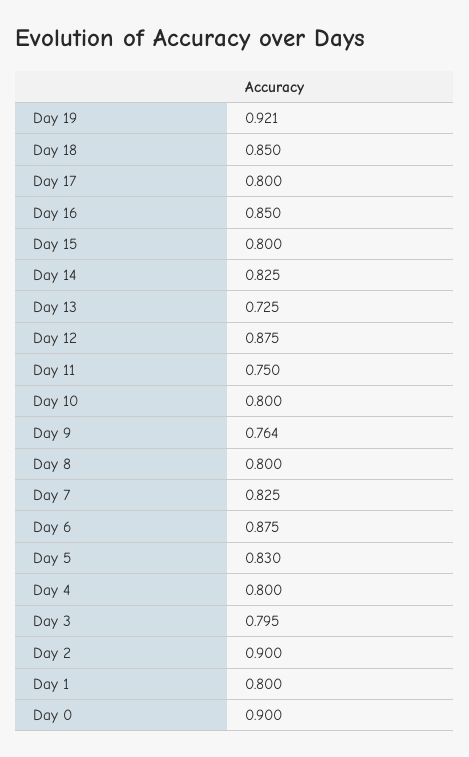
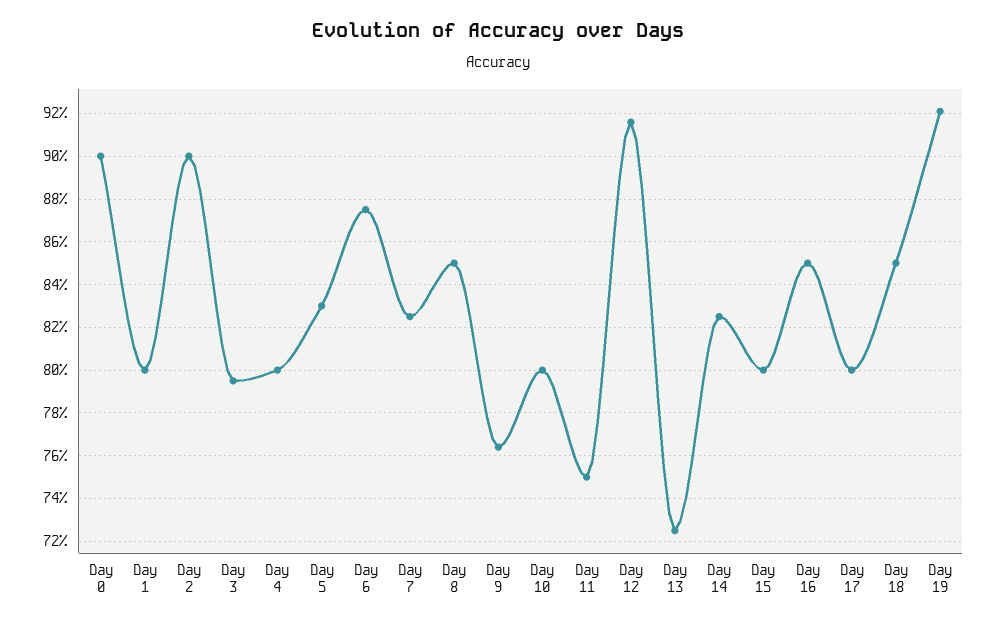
Day 12: 0.875 -> 0.915
Day 8: 0.8 -> 0.85

